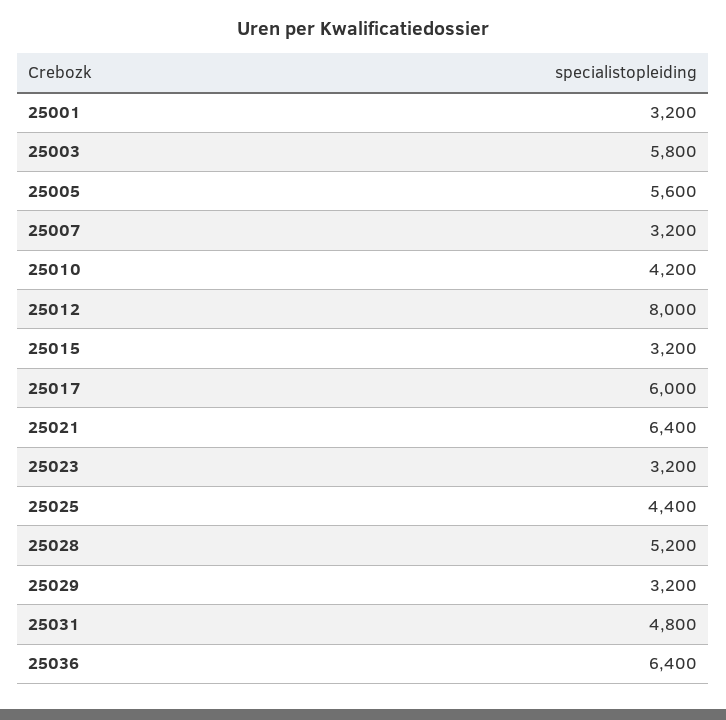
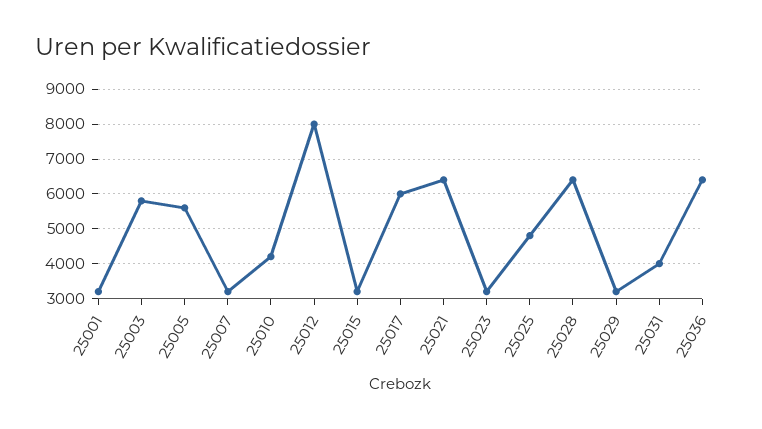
25025: 4400 -> 4800
25028: 5200 -> 6400
25031: 4800 -> 4000

